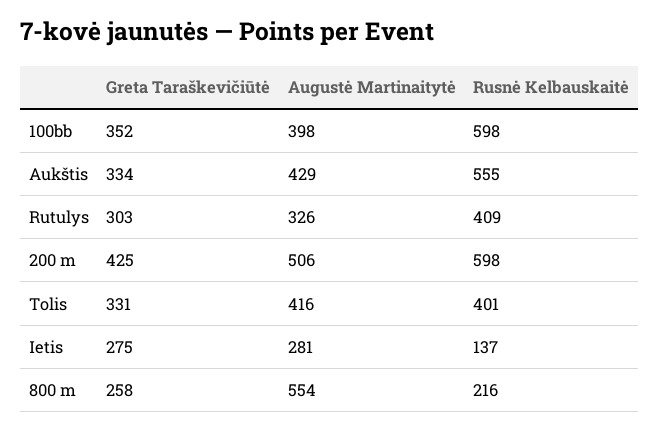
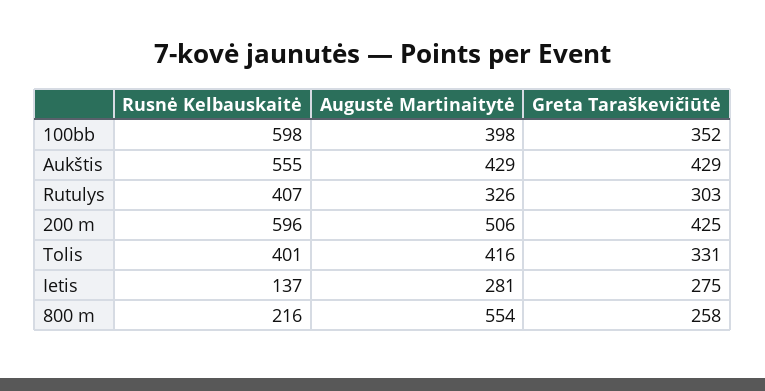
Greta Taraškevičiūtė, Aukštis: 334 -> 429
Rusnė Kelbauskaitė, Rutulys: 409 -> 407
Rusnė Kelbauskaitė, 200 m: 598 -> 596

